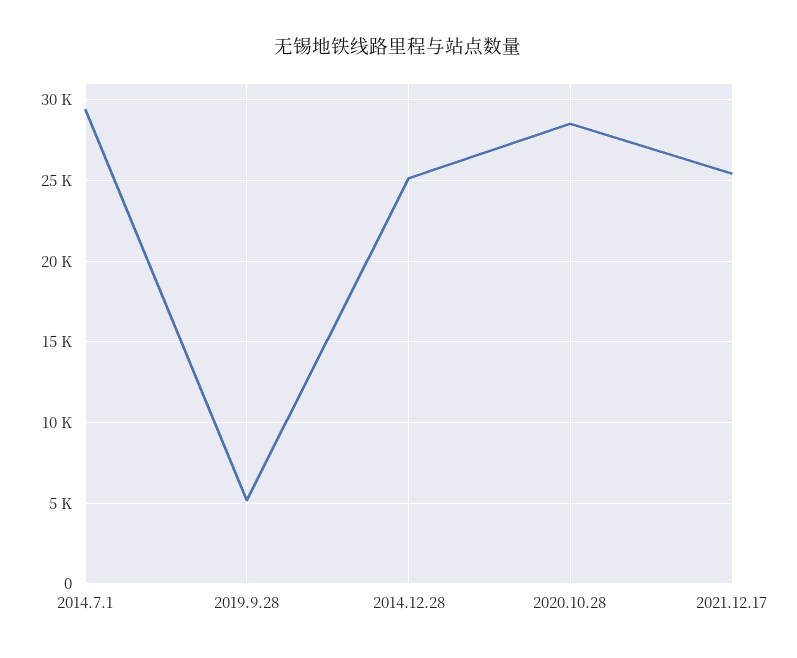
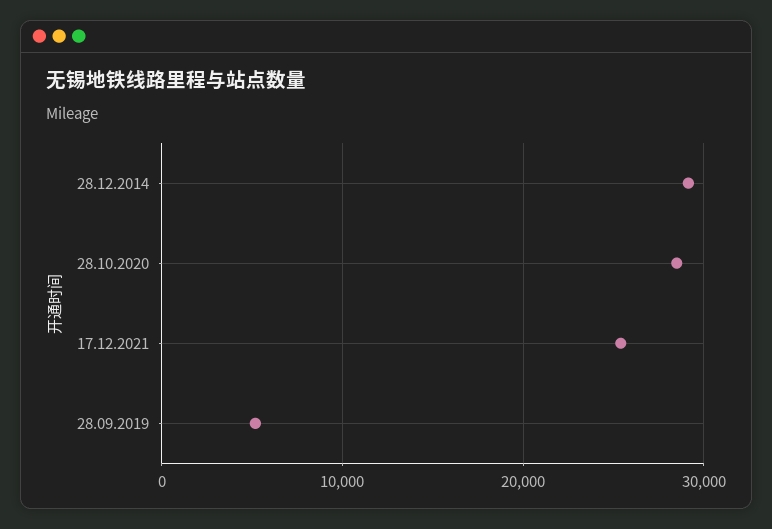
2014.7.1: 29500 -> none
2014.12.28: 25000 -> 29000

